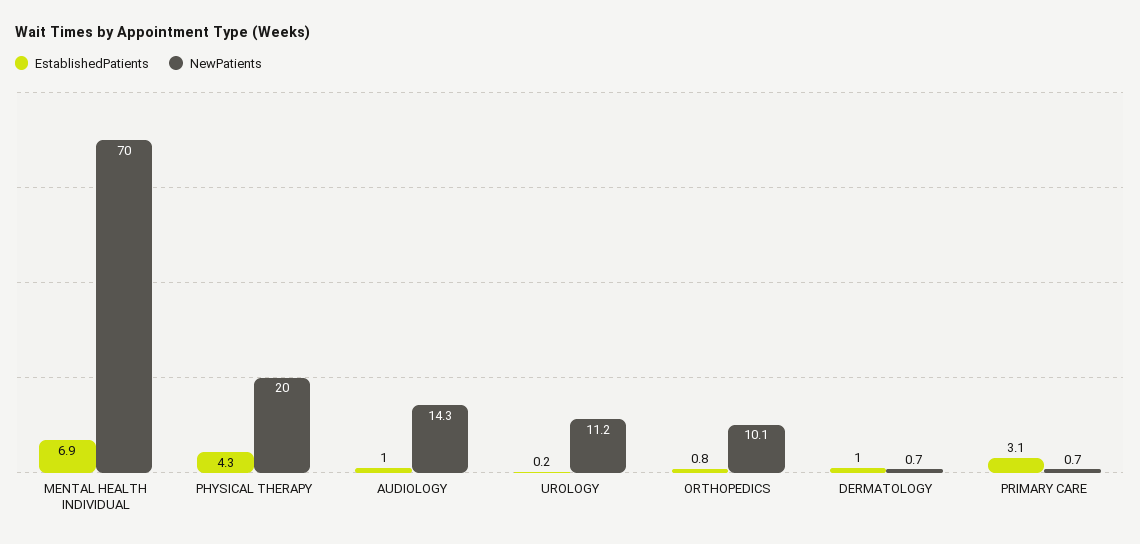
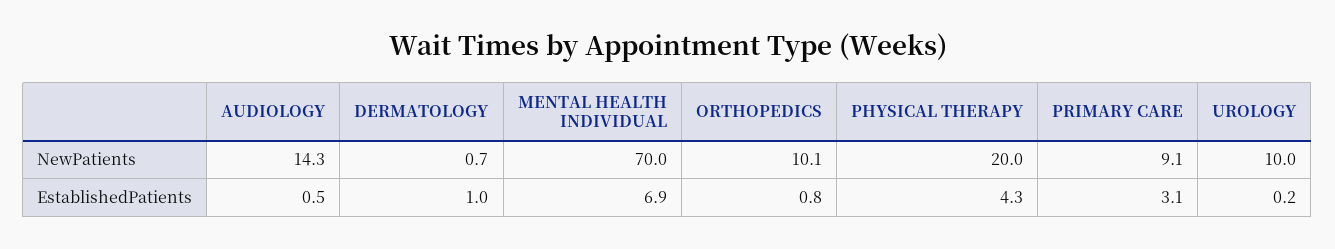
EstablishedPatients, AUDIOLOGY: 1 -> 0.5
NewPatients, UROLOGY: 11.2 -> 10
NewPatients, PRIMARY CARE: 0.7 -> 9.1

